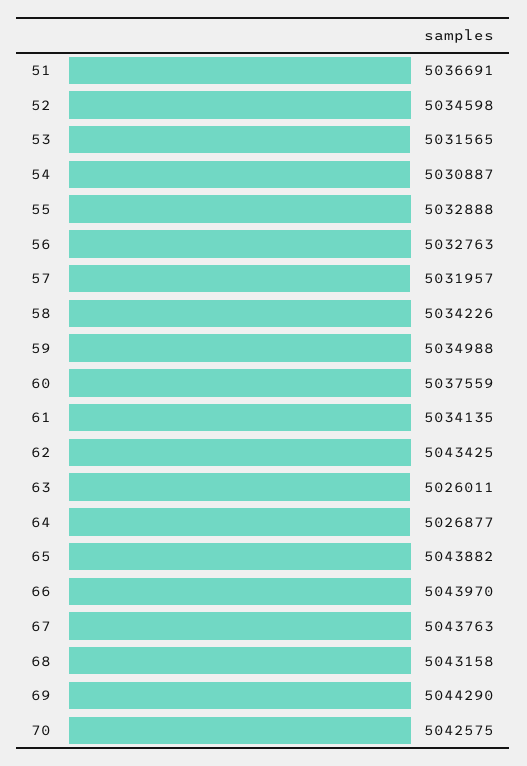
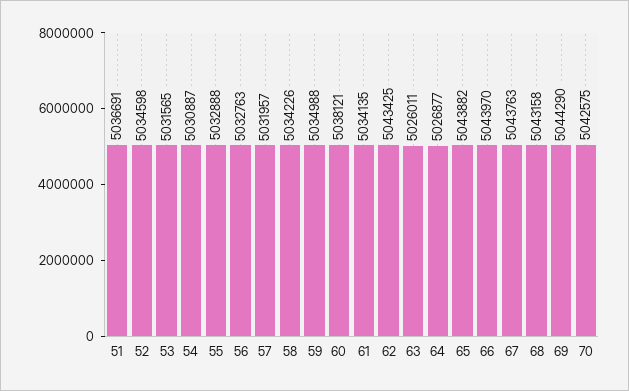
60: 5037559 -> 5038121

